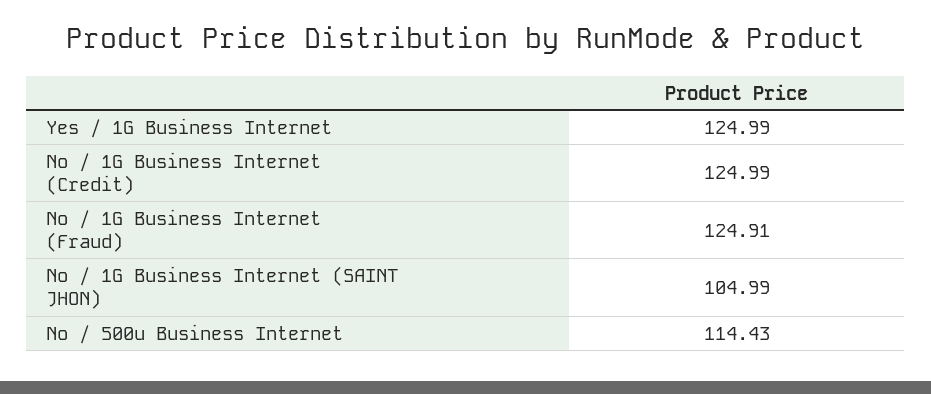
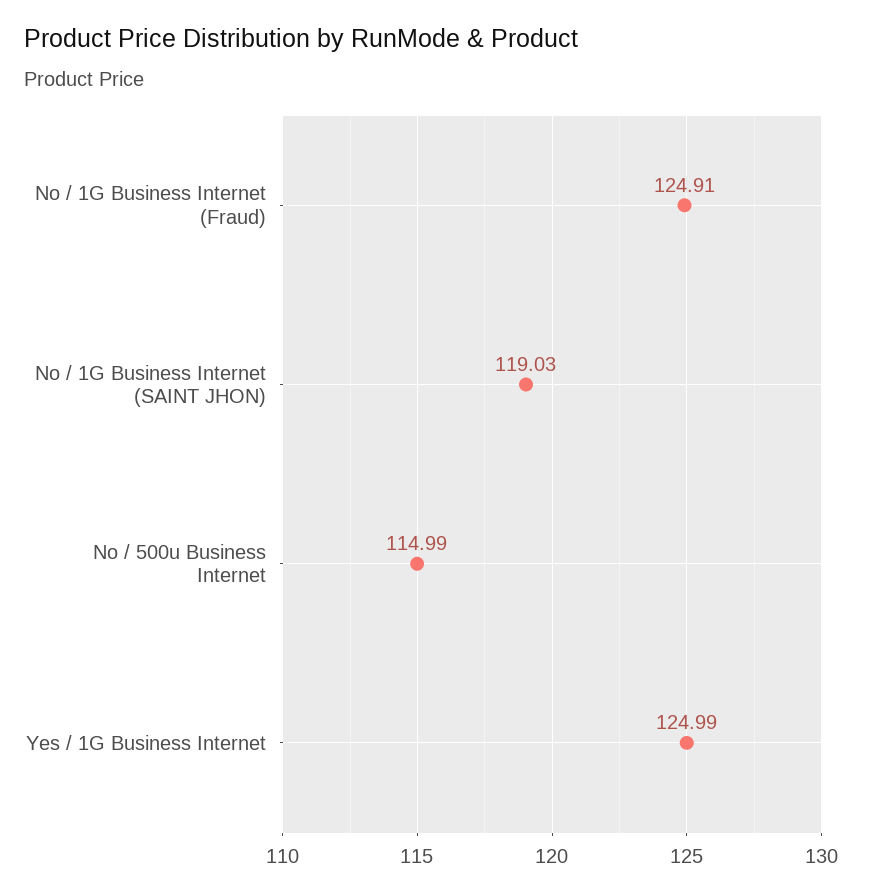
No / 1G Business Internet (Credit): 124.99 -> none
No / 1G Business Internet (SAINT JHON): 104.99 -> 119.03
No / 500u Business Internet: 114.43 -> 114.99

